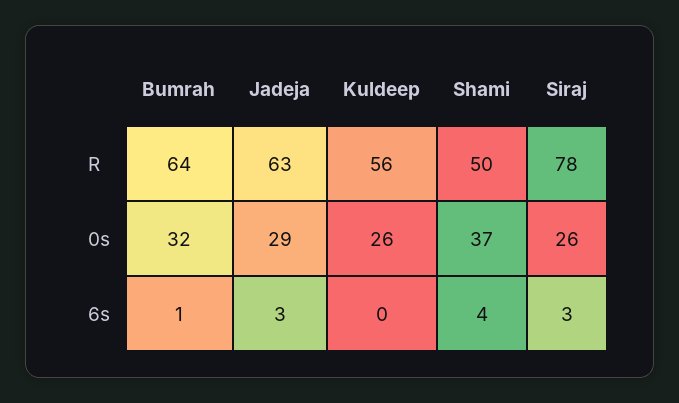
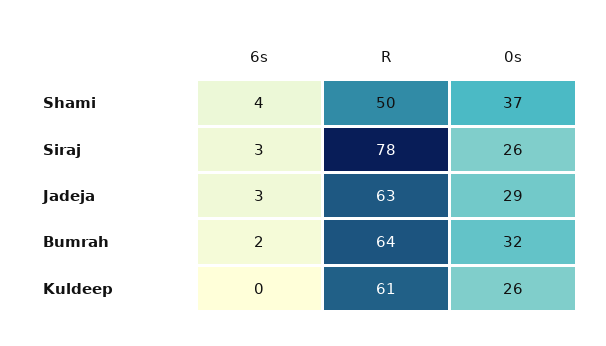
Kuldeep, R: 56 -> 61
Bumrah, 6s: 1 -> 2

